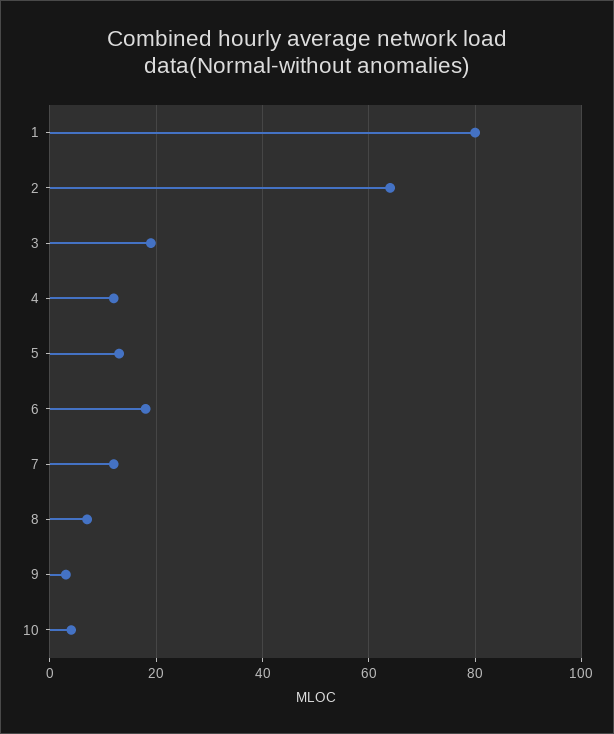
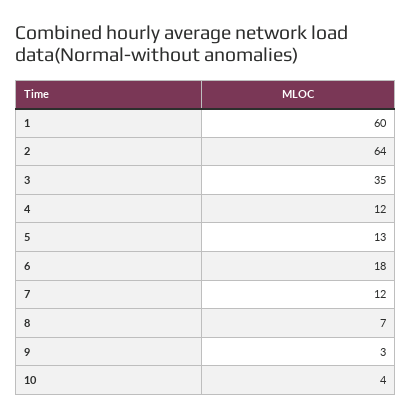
1: 80 -> 60
3: 20 -> 35

